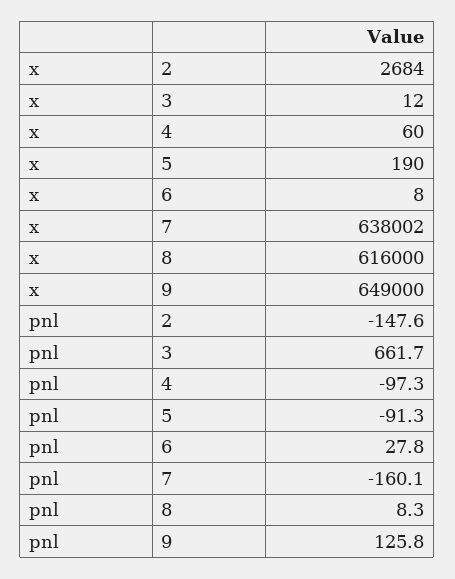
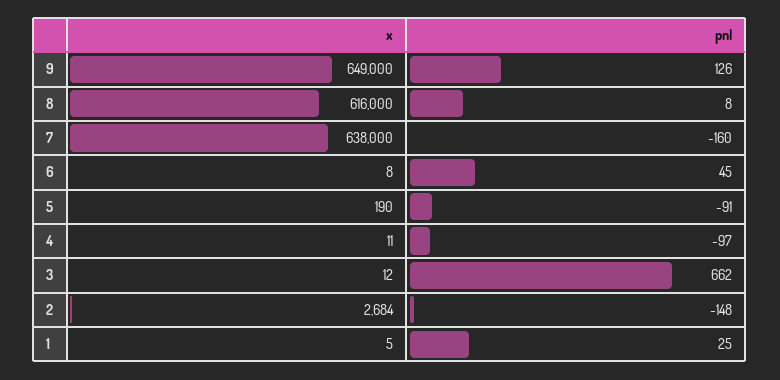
x, 4: 60 -> 11
x, 7: 638002 -> 638000
pnl, 6: 27.8 -> 45
x, 1: none -> 5
pnl, 1: none -> 25

